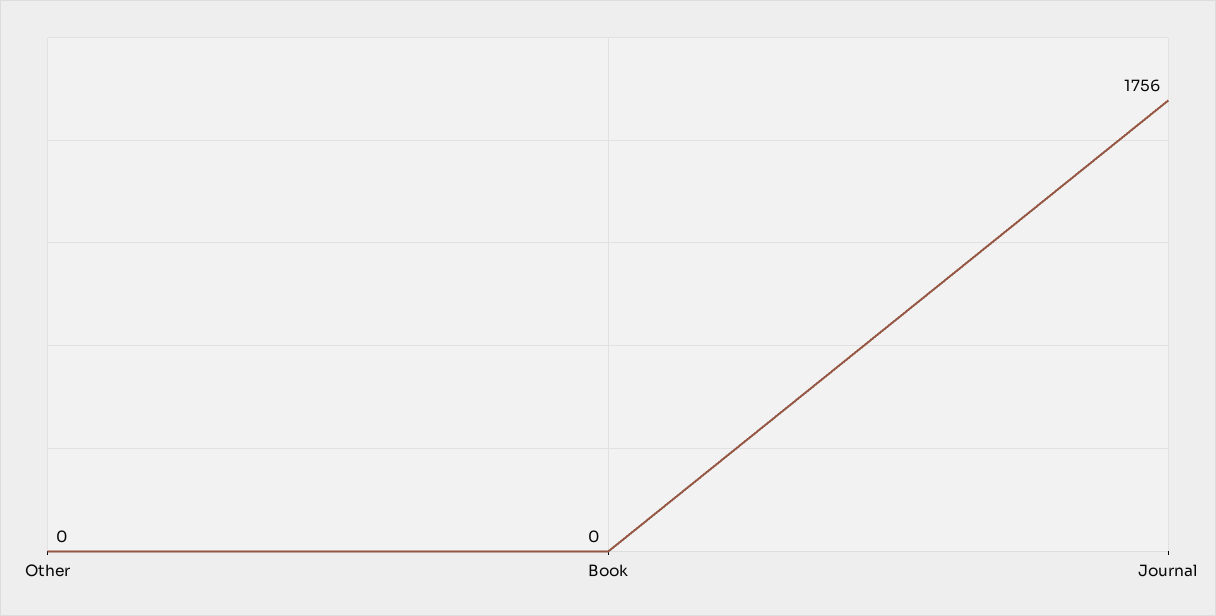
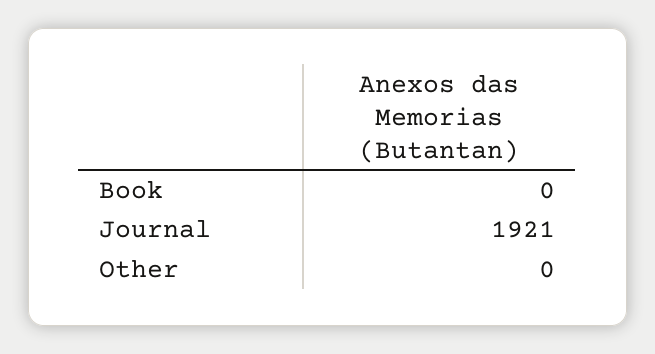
Journal: 1756 -> 1921

